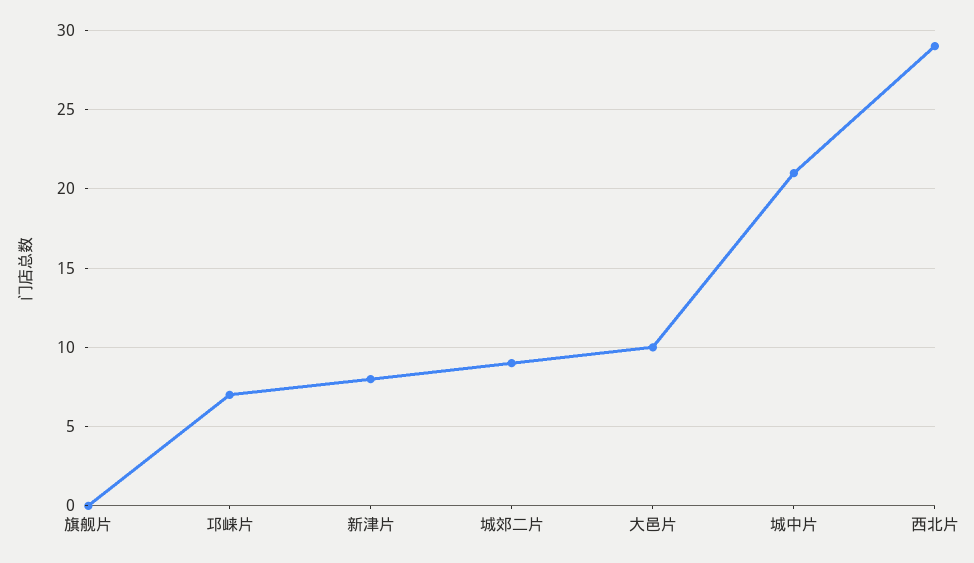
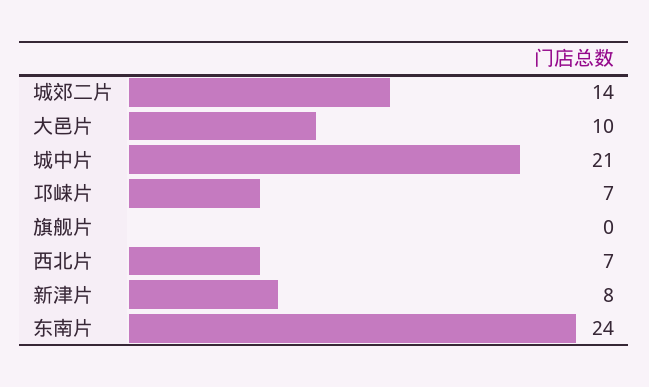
城郊二片: 9 -> 14
西北片: 29 -> 7
东南片: none -> 24

